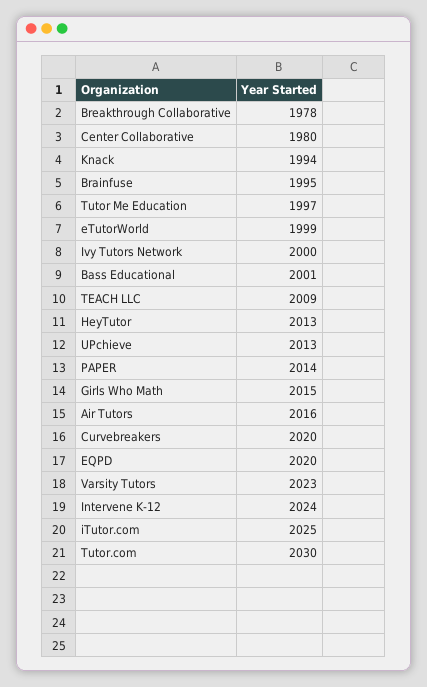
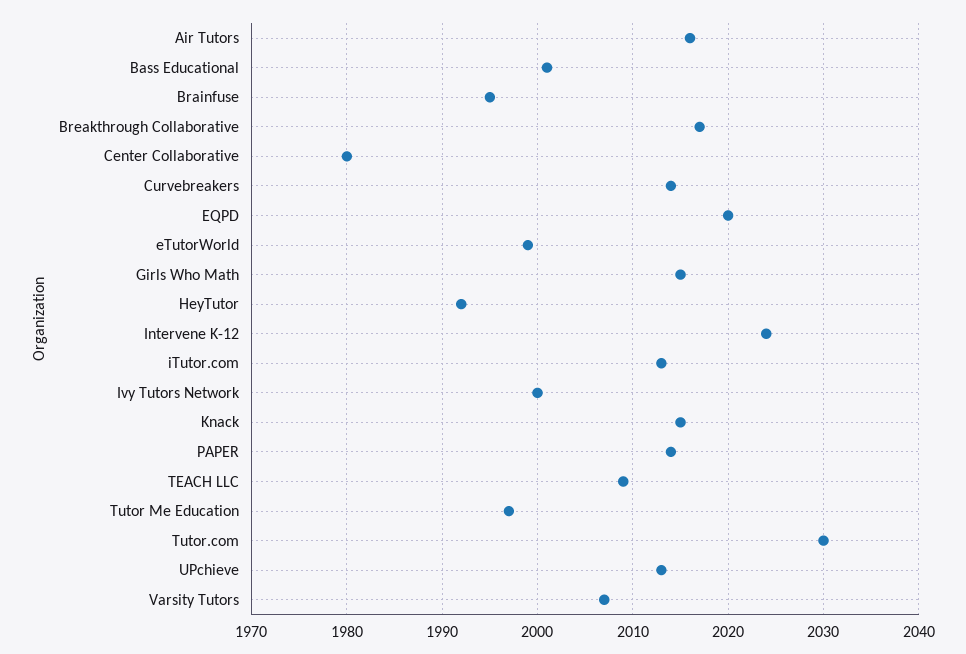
Breakthrough Collaborative: 1978 -> 2017
Knack: 1994 -> 2015
HeyTutor: 2013 -> 1992
Curvebreakers: 2020 -> 2014
Varsity Tutors: 2023 -> 2007
iTutor.com: 2025 -> 2013

